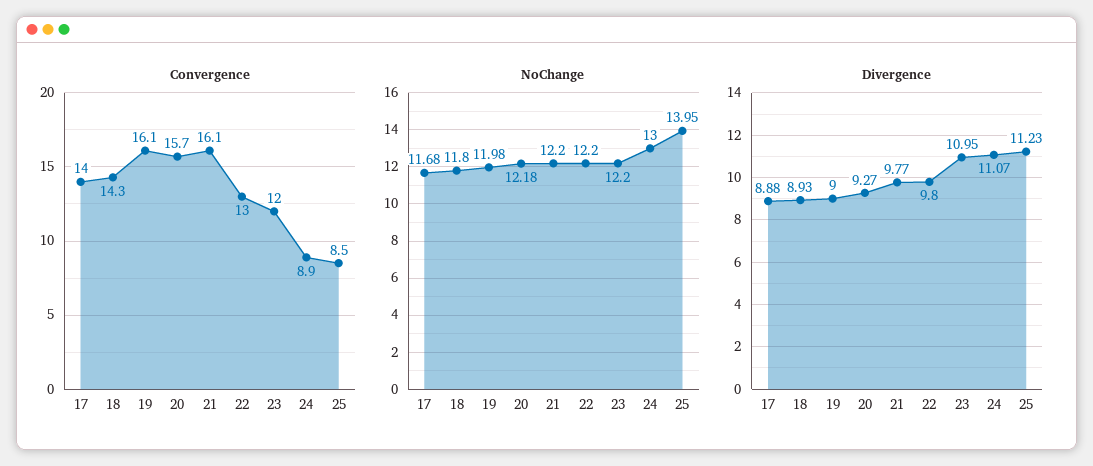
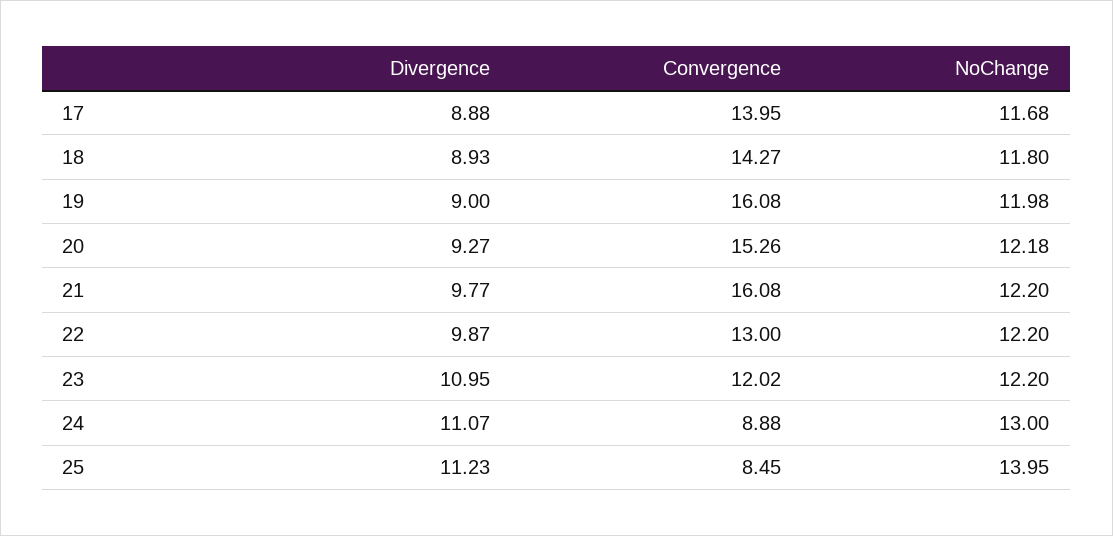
Convergence, 20: 15.7 -> 15.26
Divergence, 22: 9.8 -> 9.87

